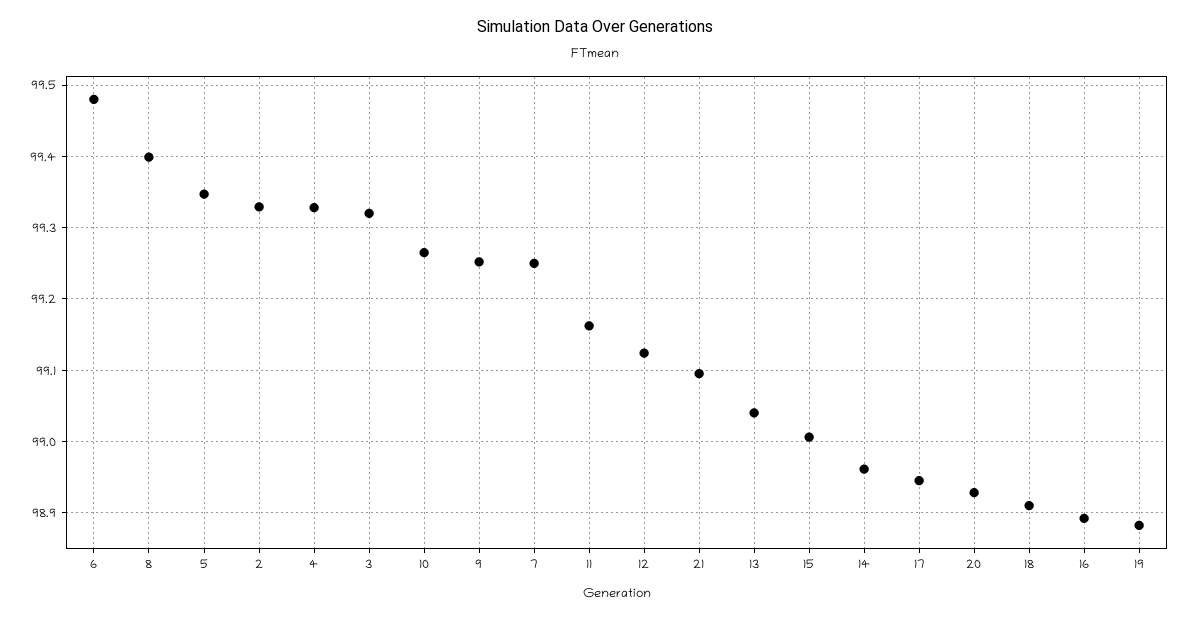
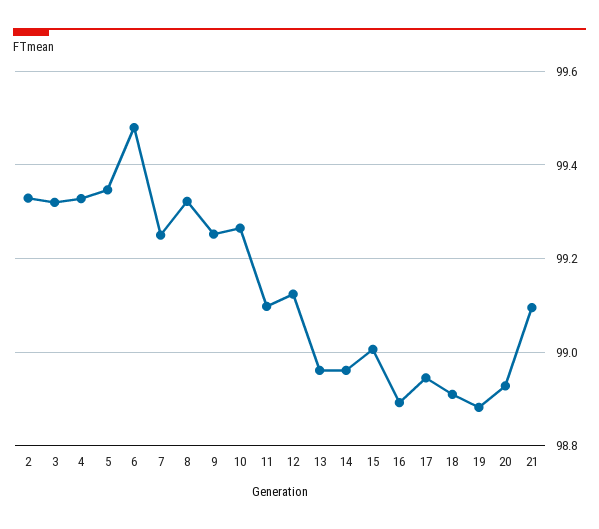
8: 99.4 -> 99.32
11: 99.16 -> 99.1
13: 99.04 -> 98.96

